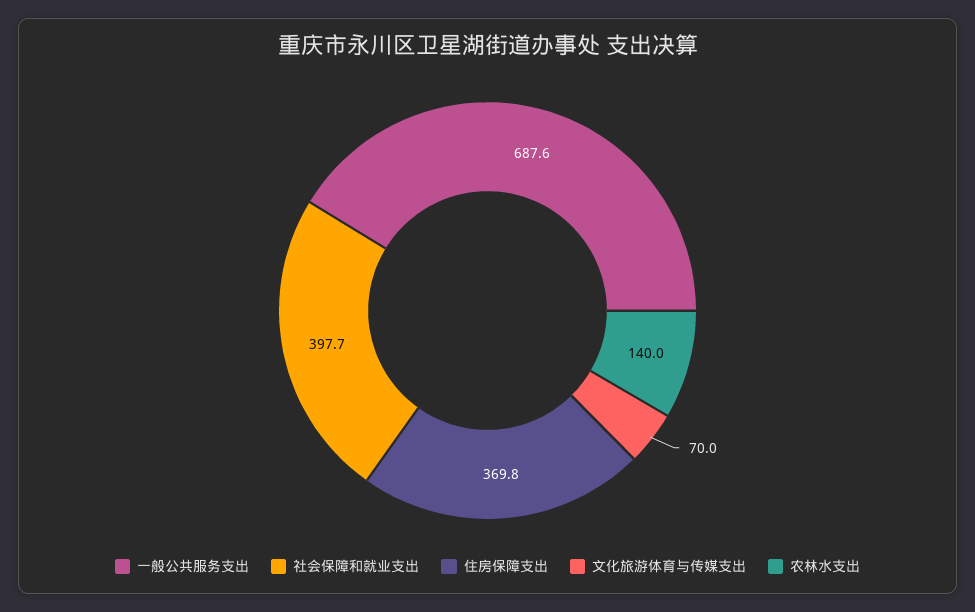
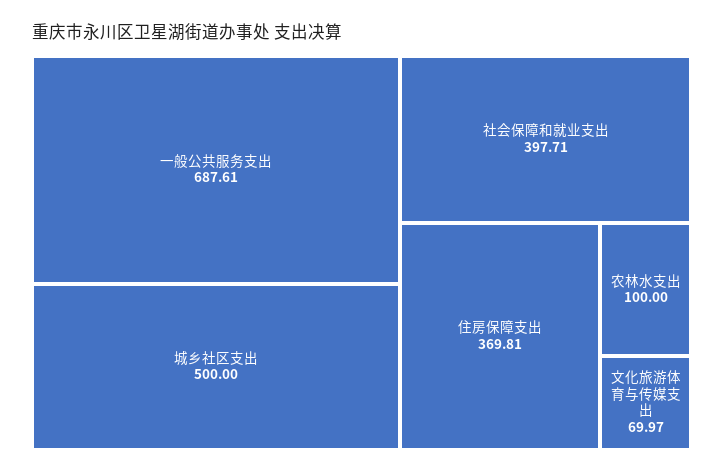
农林水支出: 140 -> 100
城乡社区支出: none -> 500

